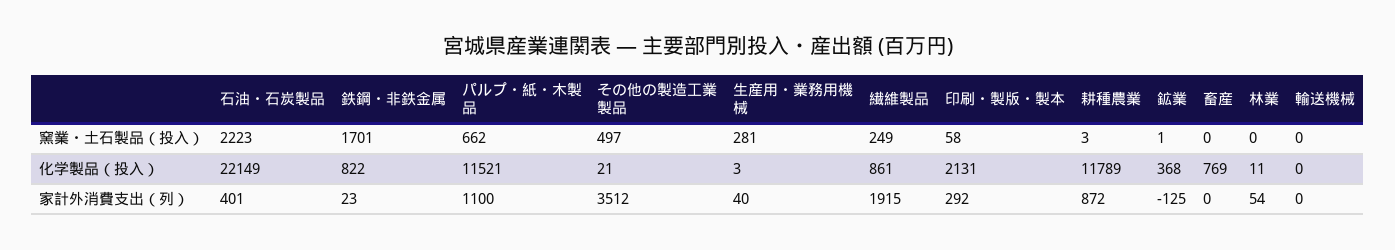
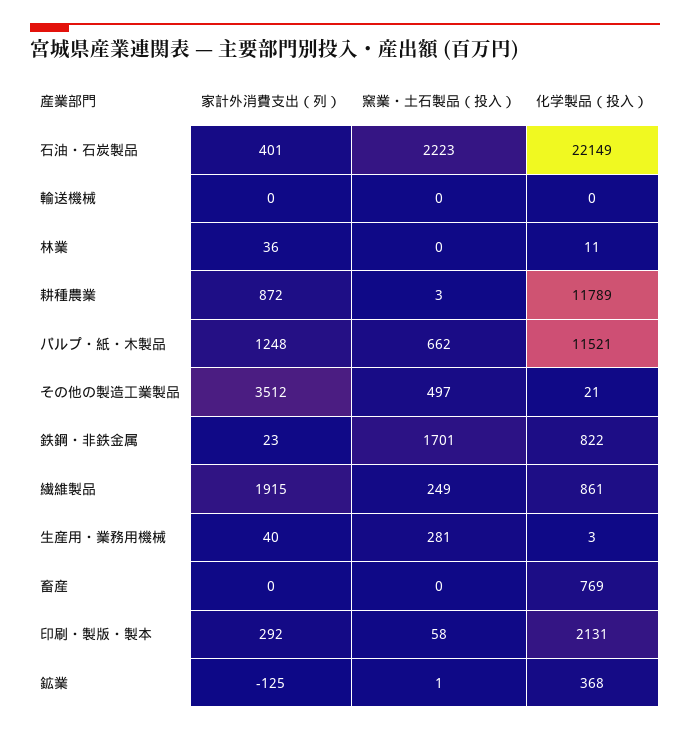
パルプ・紙・木製品, 家計外消費支出（列）: 1100 -> 1248
林業, 家計外消費支出（列）: 54 -> 36

